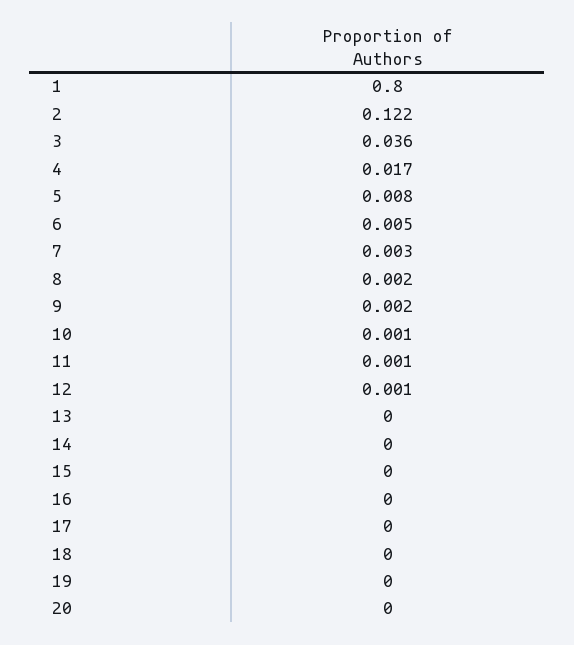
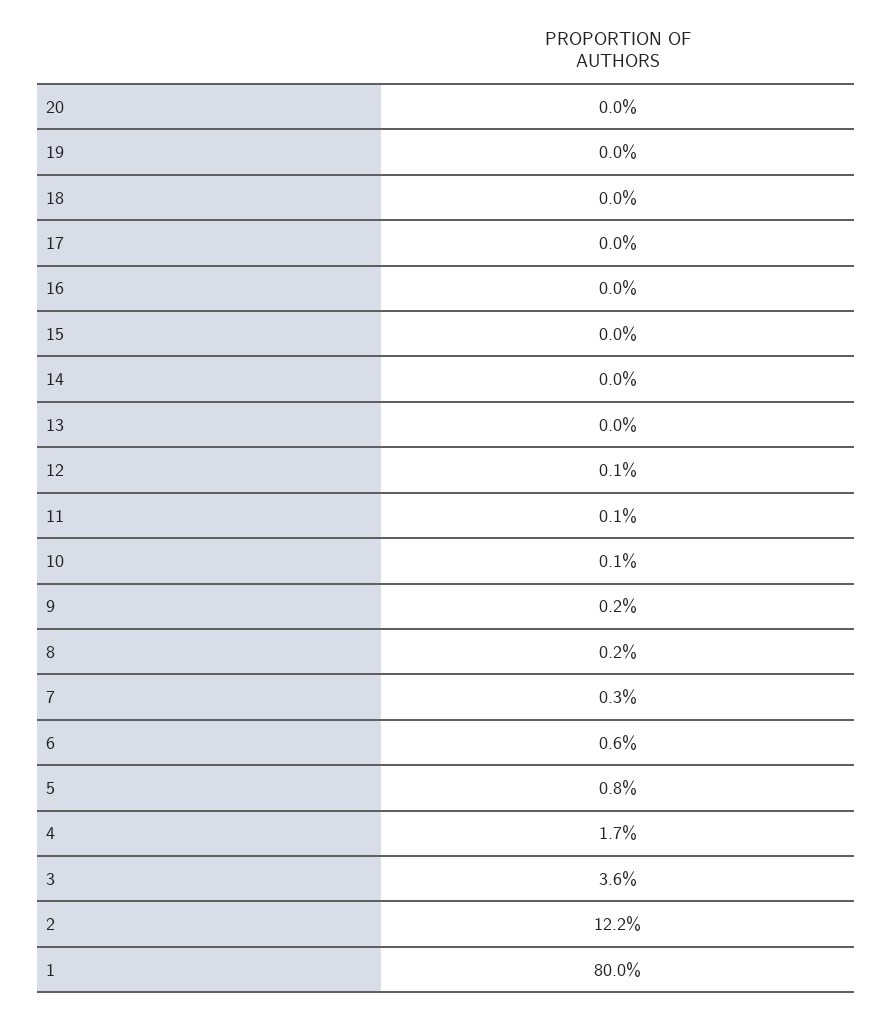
6: 0.005 -> 0.006

